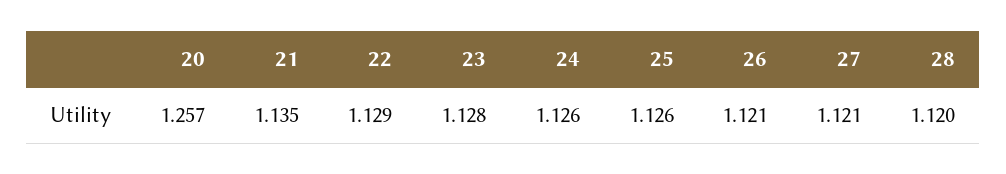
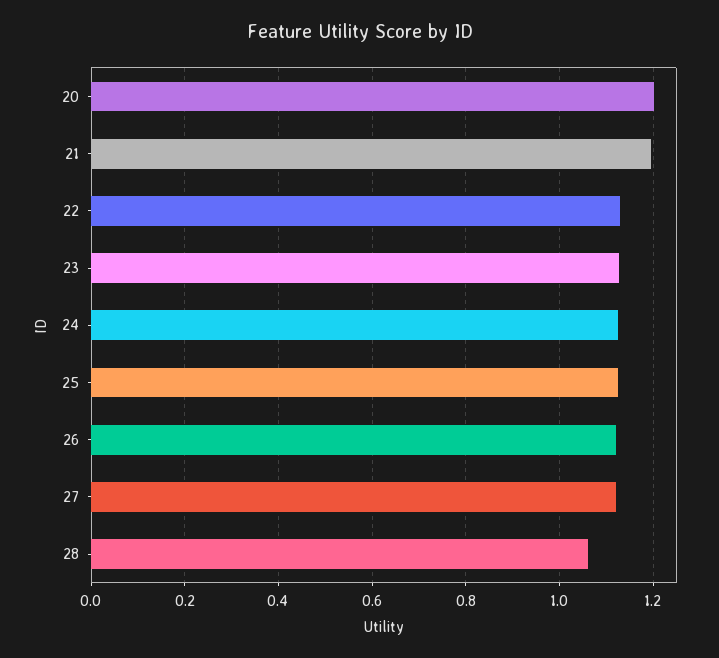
20: 1.257 -> 1.2
21: 1.135 -> 1.2
28: 1.12 -> 1.06

